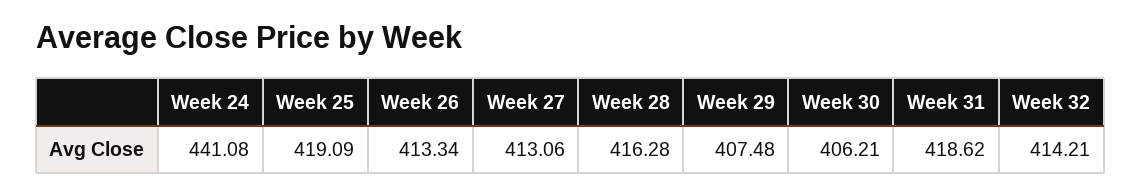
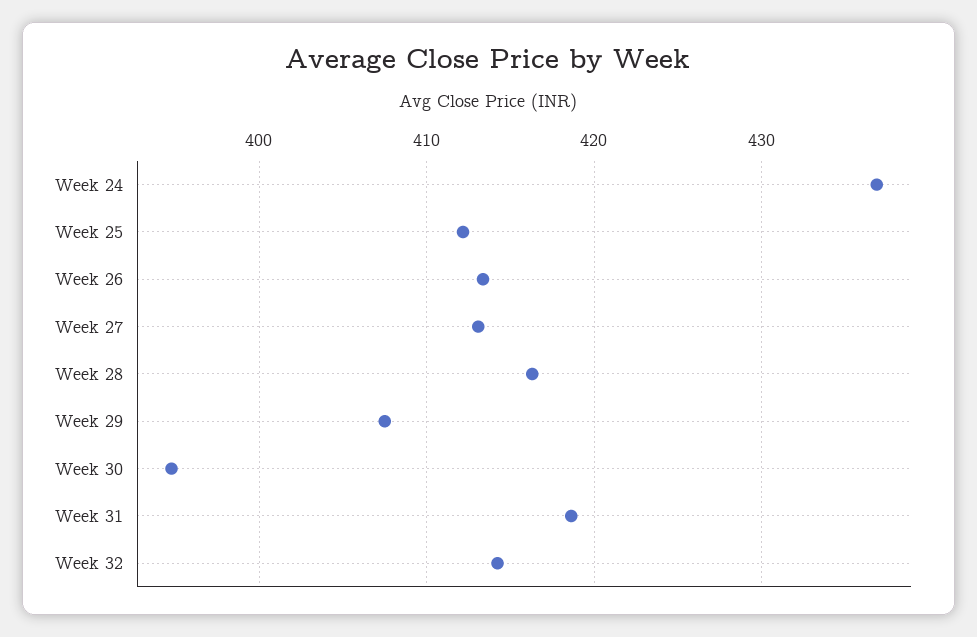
Week 24: 441.08 -> 437
Week 25: 419.09 -> 412
Week 30: 406.21 -> 395

